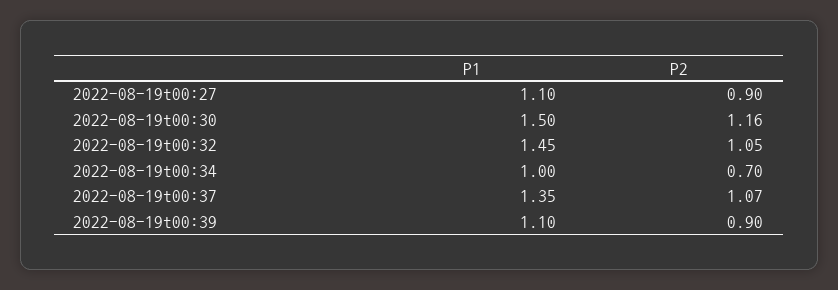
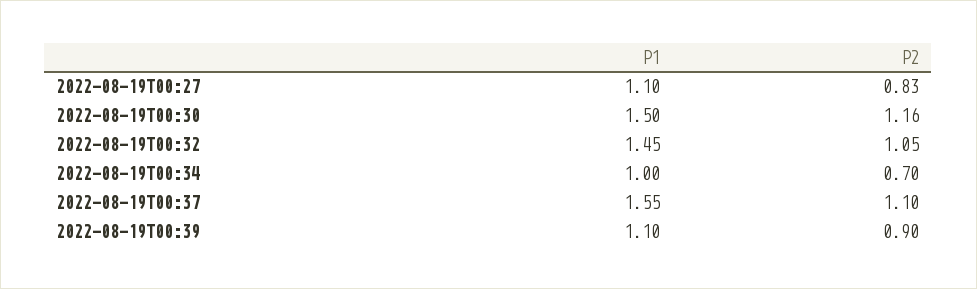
P2, 2022-08-19t00:27: 0.9 -> 0.83
P1, 2022-08-19t00:37: 1.35 -> 1.55
P2, 2022-08-19t00:37: 1.07 -> 1.1

